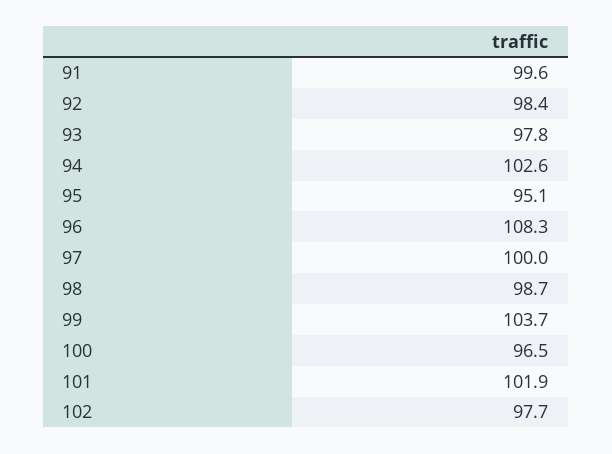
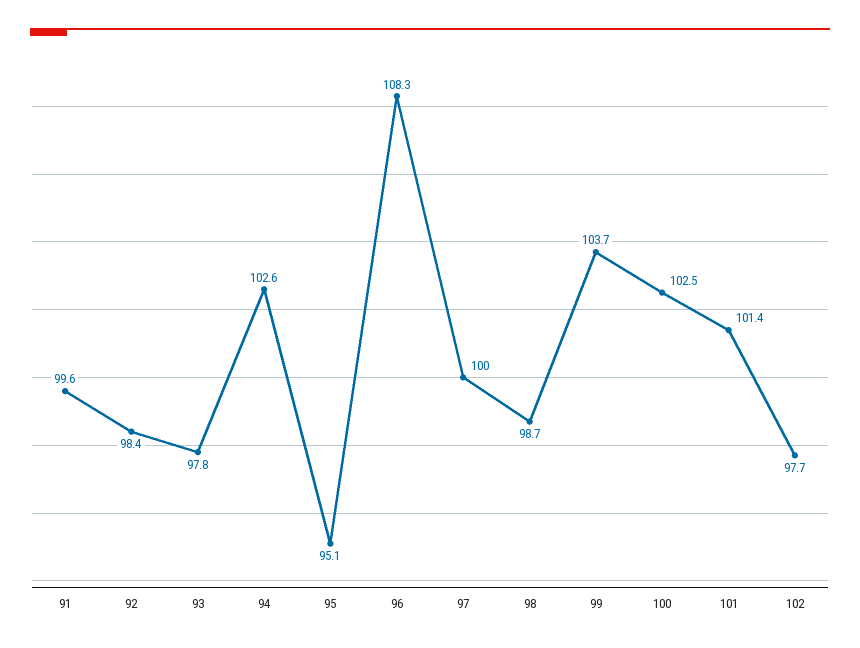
100: 96.5 -> 102.5
101: 101.9 -> 101.4

